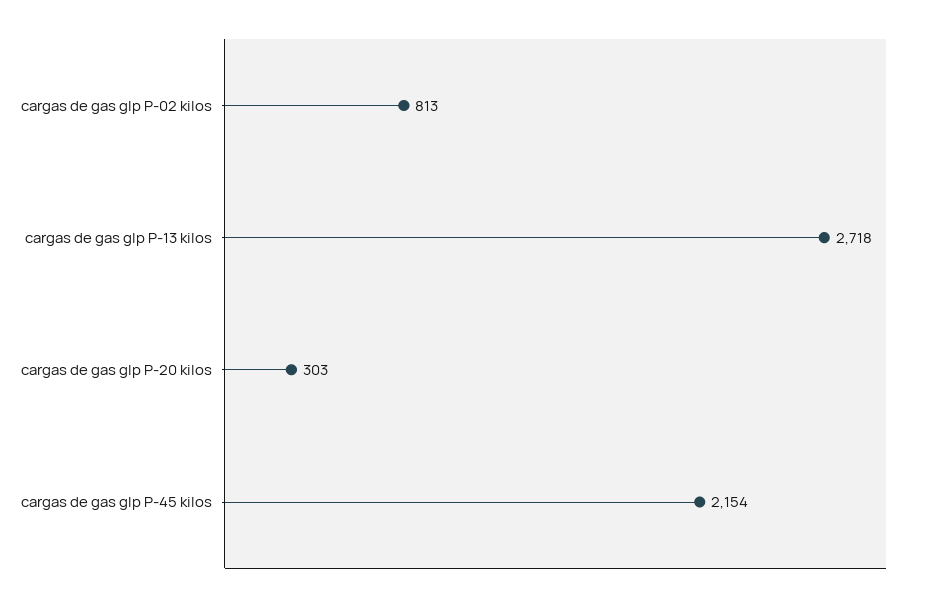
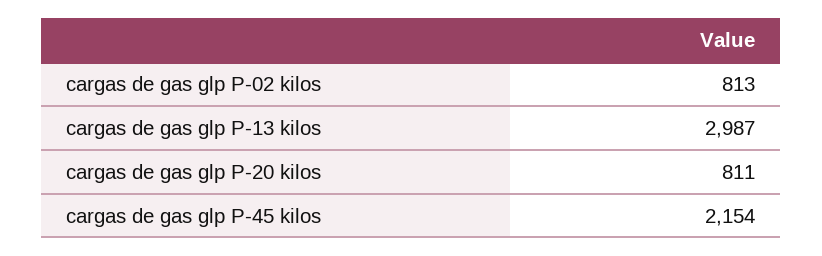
cargas de gas glp P-13 kilos: 2718 -> 2987
cargas de gas glp P-20 kilos: 303 -> 811

